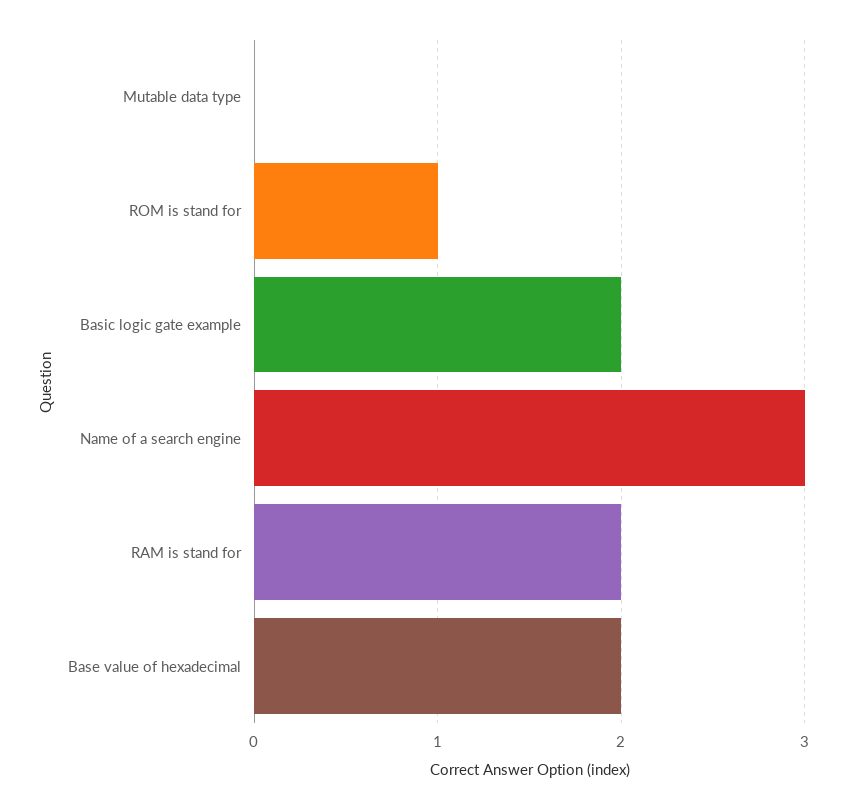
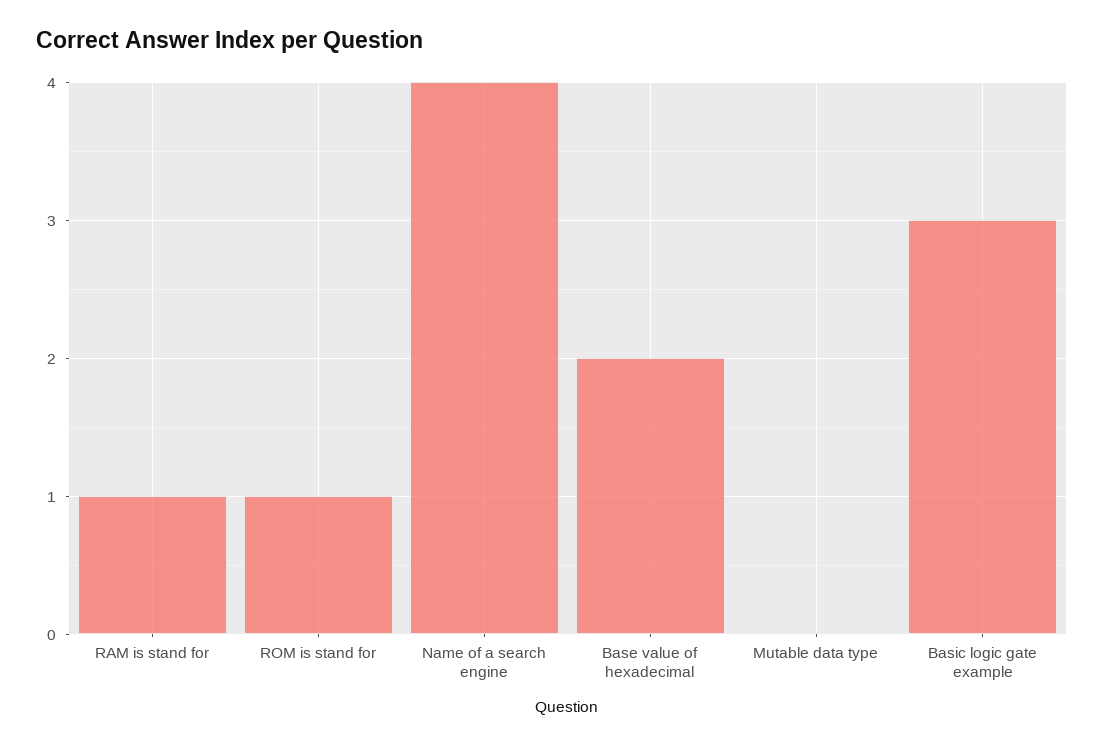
Basic logic gate example: 2 -> 3
Name of a search engine: 3 -> 4
RAM is stand for: 2 -> 1

